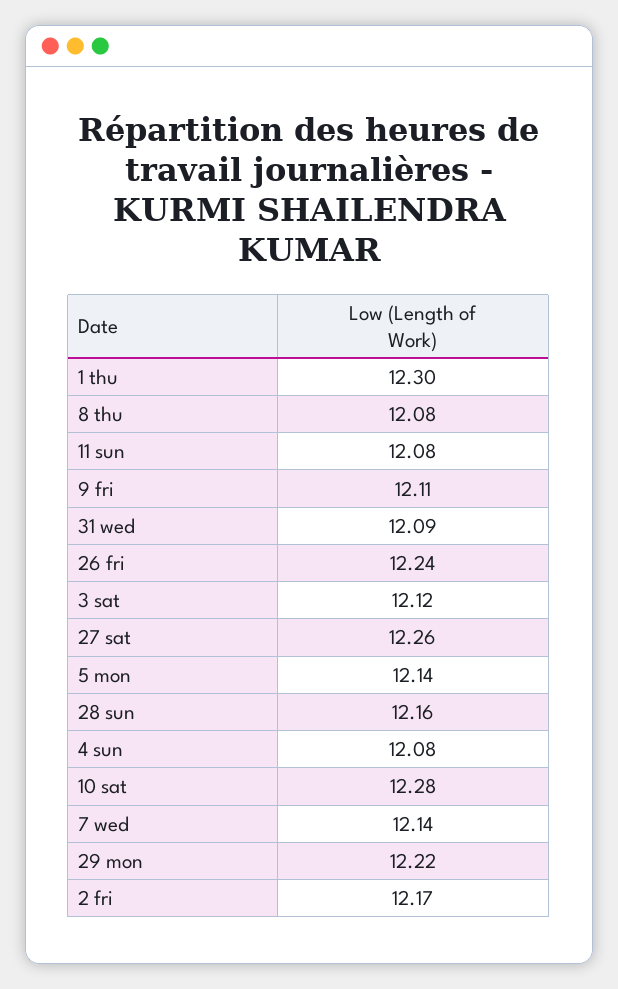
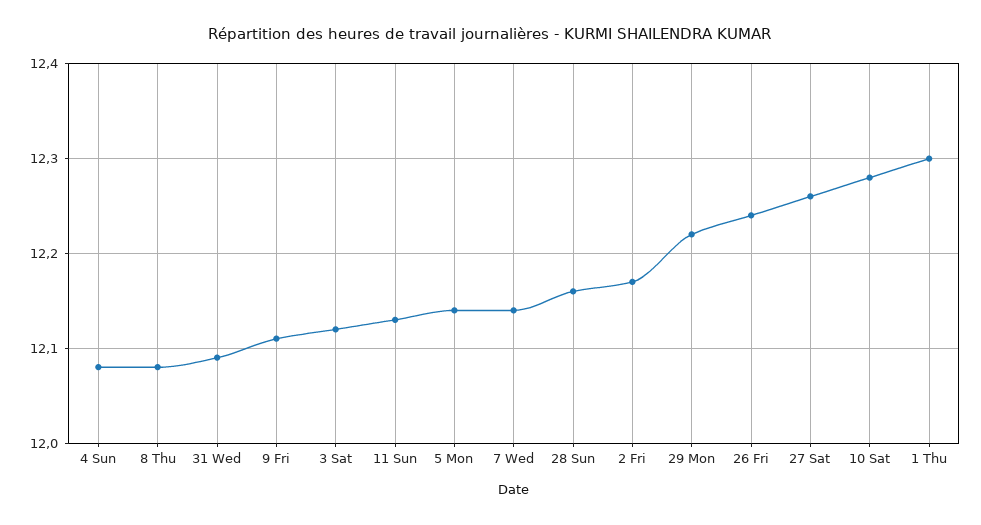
11 sun: 12.08 -> 12.13

